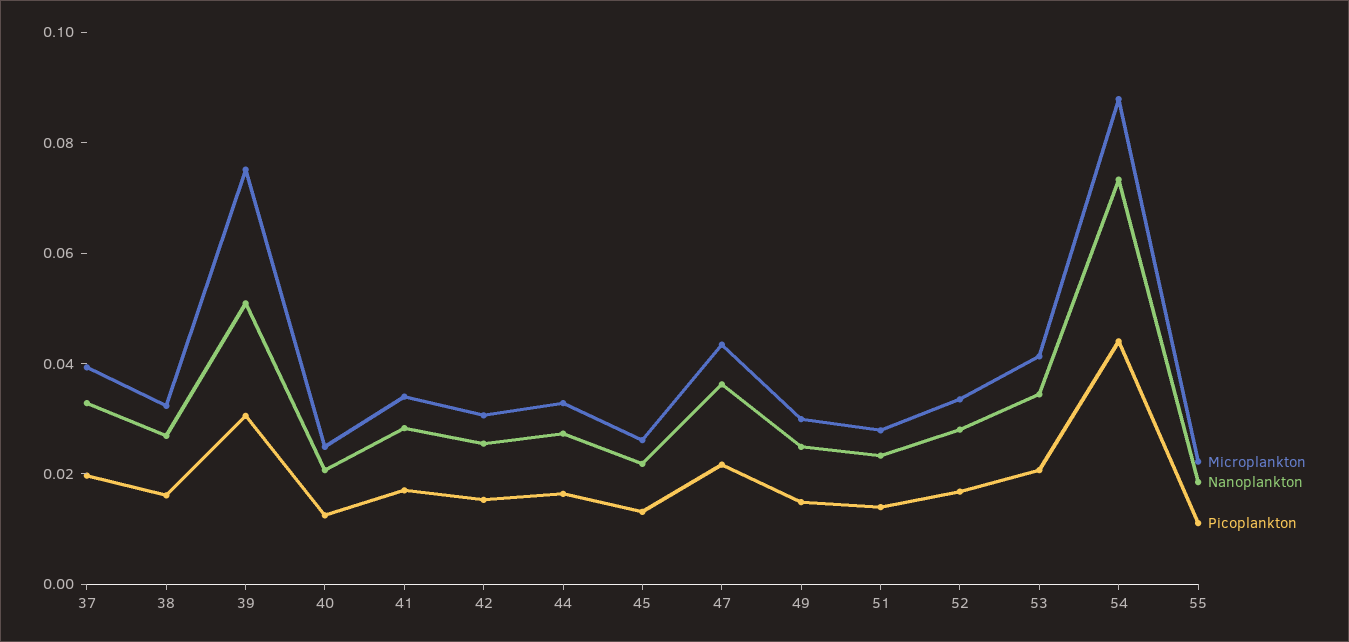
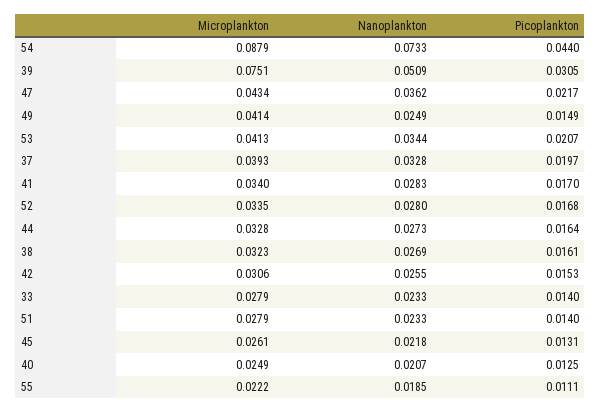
Microplankton, 49: 0.03 -> 0.0414
Microplankton, 33: none -> 0.0279
Nanoplankton, 33: none -> 0.0233
Picoplankton, 33: none -> 0.014

